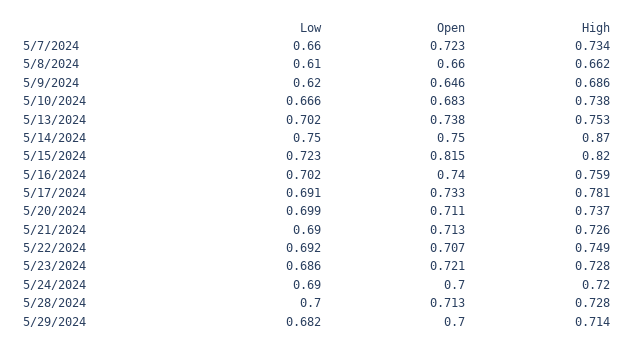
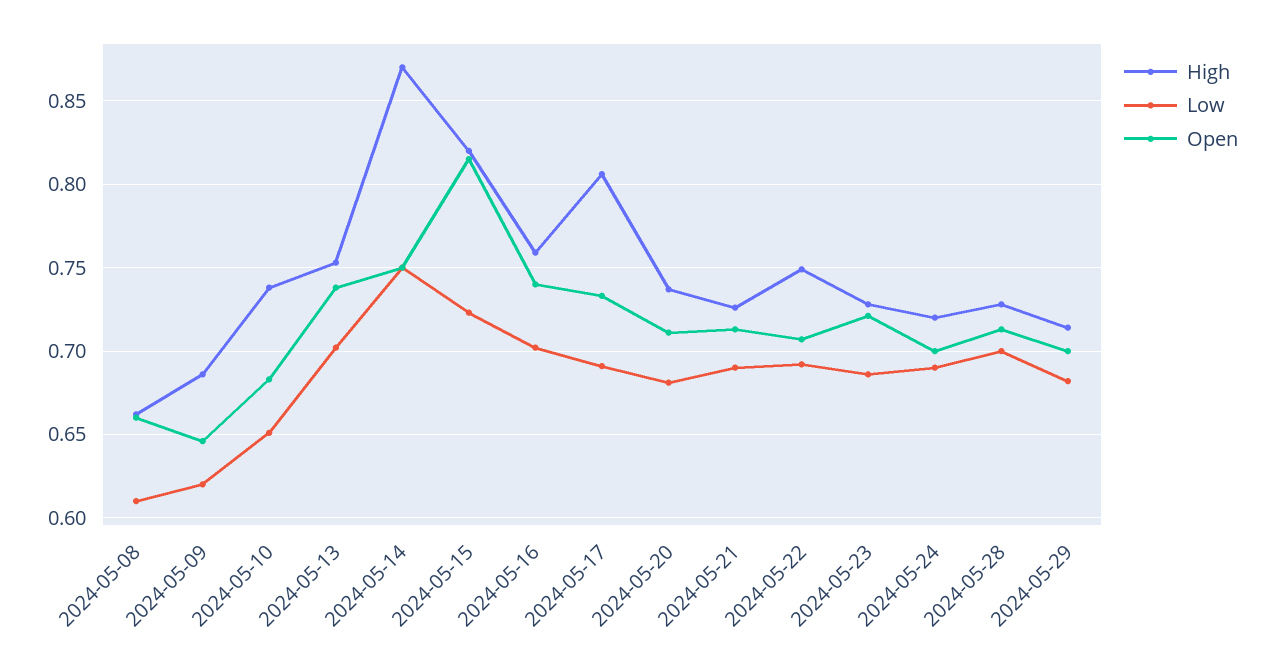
Low, 5/7/2024: 0.66 -> none
Open, 5/7/2024: 0.723 -> none
High, 5/7/2024: 0.734 -> none
Low, 5/10/2024: 0.666 -> 0.65
High, 5/17/2024: 0.781 -> 0.805
Low, 5/20/2024: 0.699 -> 0.68

